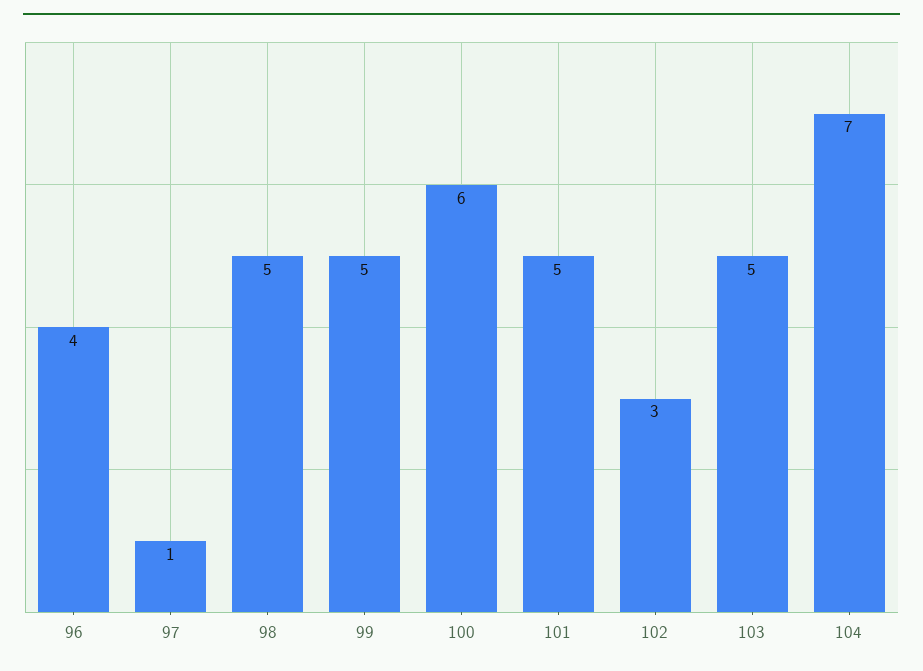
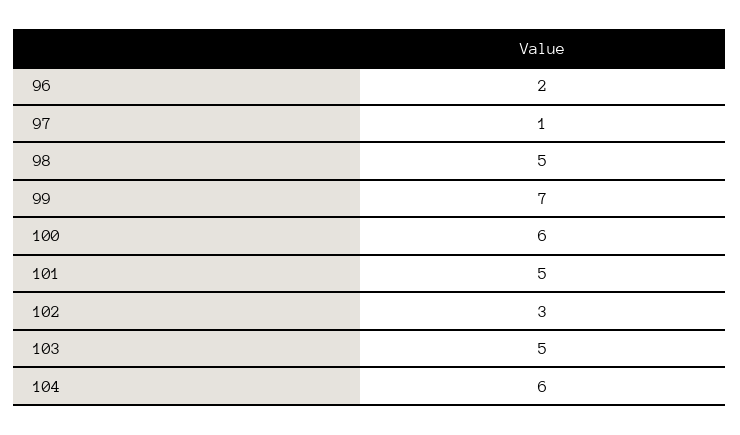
96: 4 -> 2
99: 5 -> 7
104: 7 -> 6

